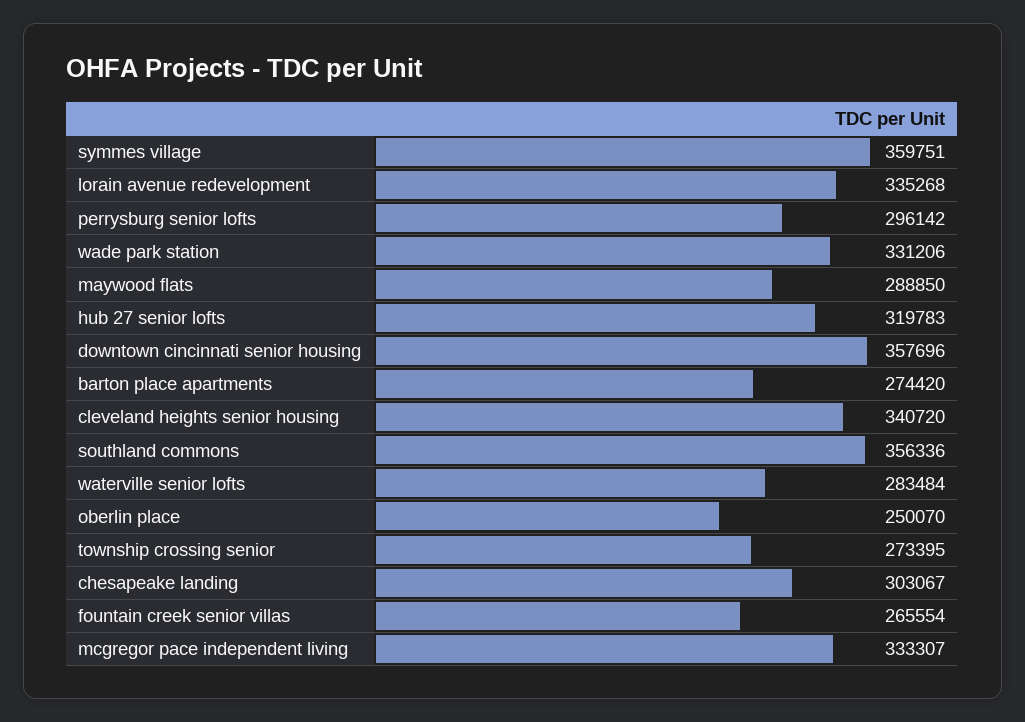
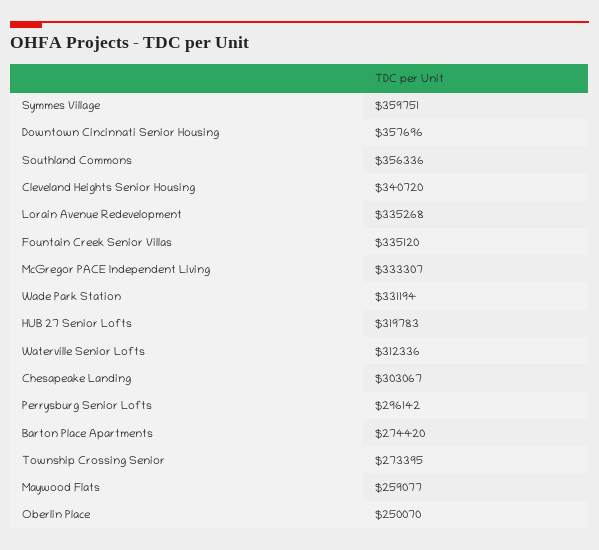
wade park station: 331206 -> 331194
maywood flats: 288850 -> 259077
waterville senior lofts: 283484 -> 312336
fountain creek senior villas: 265554 -> 335120

